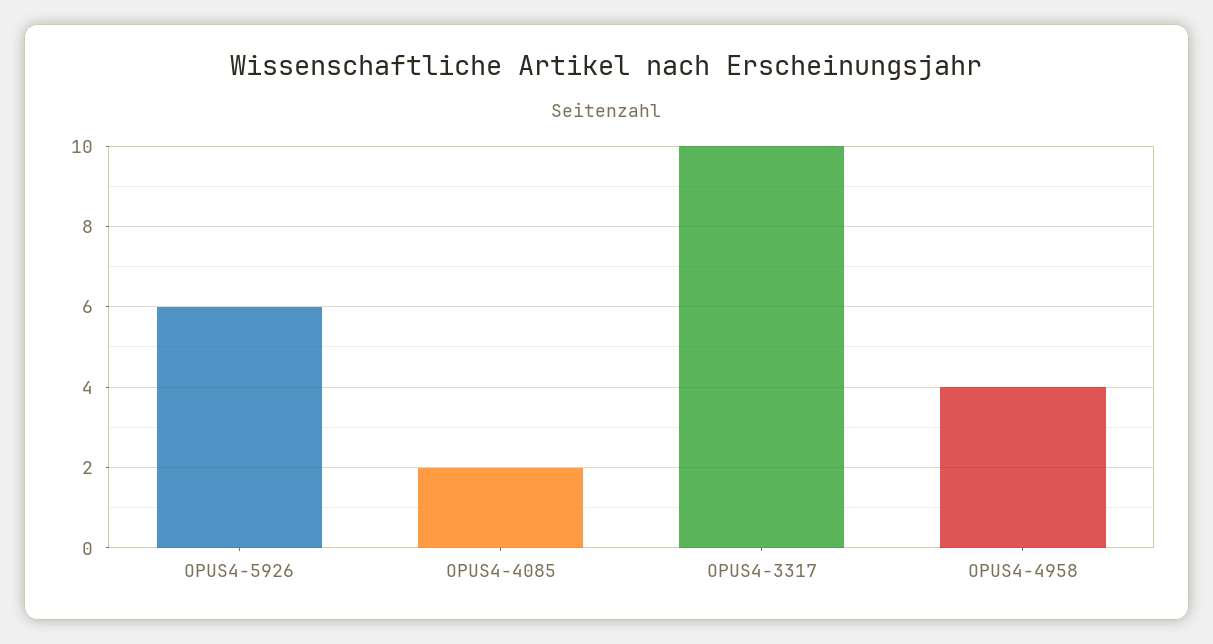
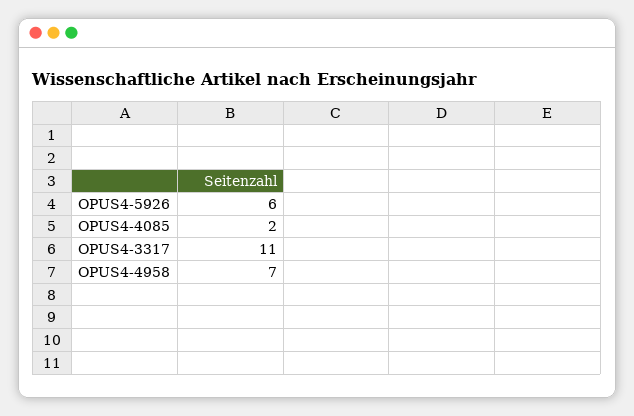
OPUS4-3317: 10 -> 11
OPUS4-4958: 4 -> 7

